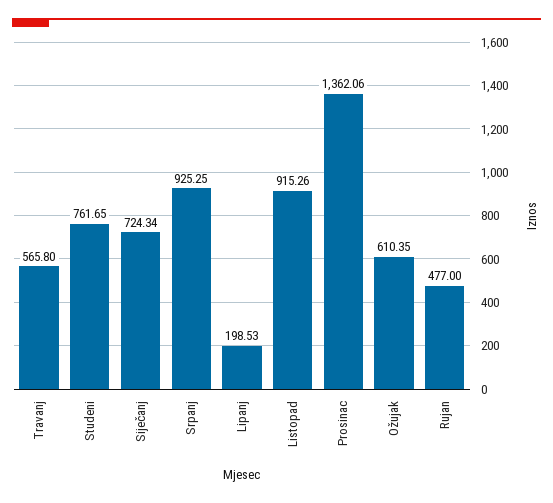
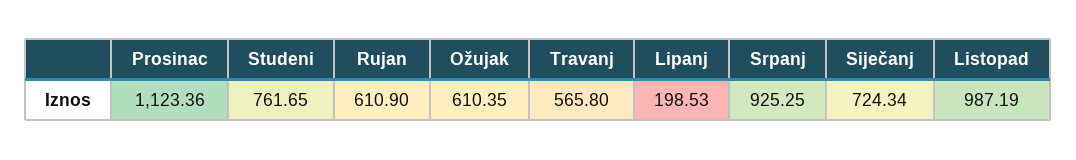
Listopad: 915.26 -> 987.19
Prosinac: 1362.06 -> 1123.36
Rujan: 477 -> 610.9

